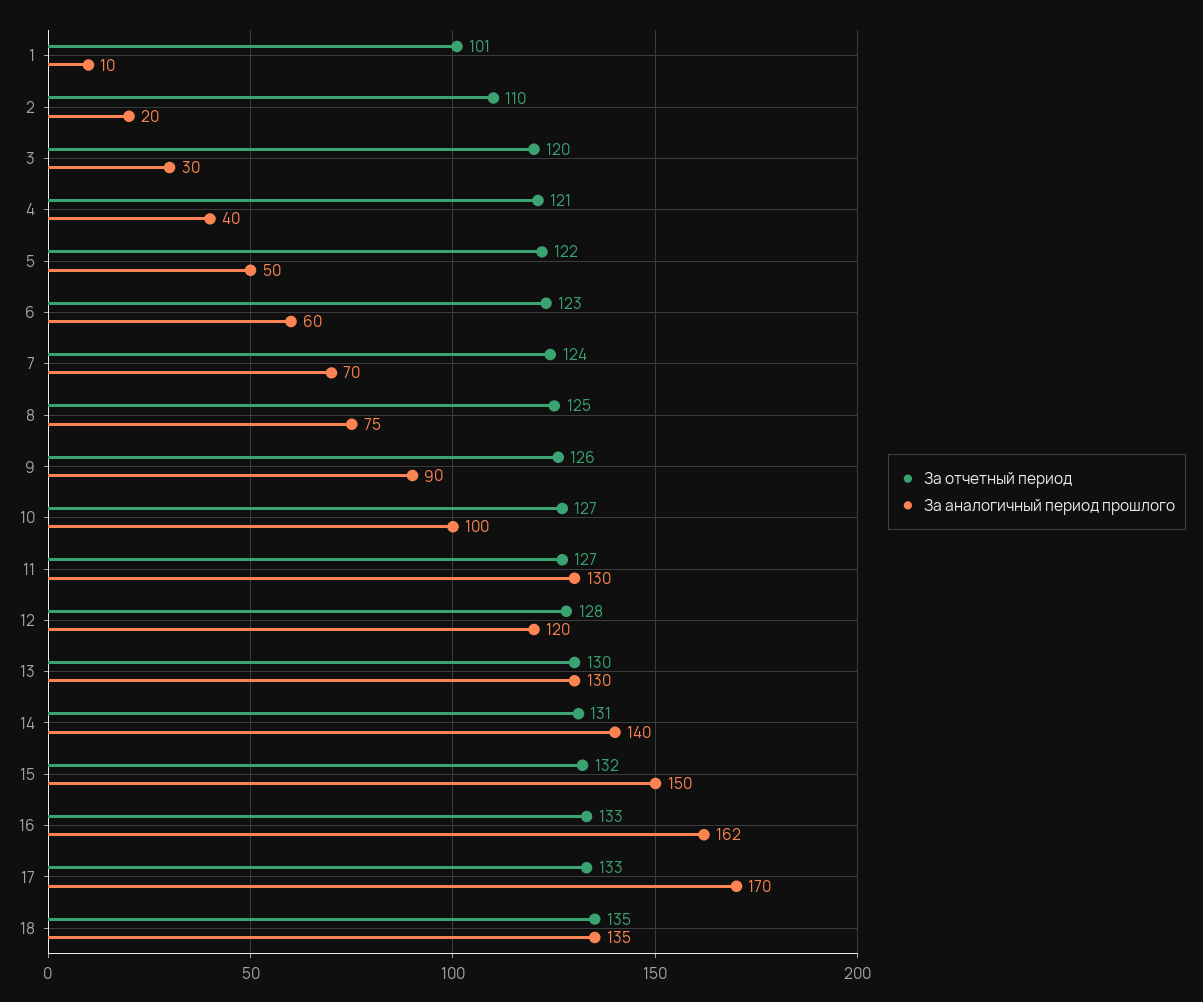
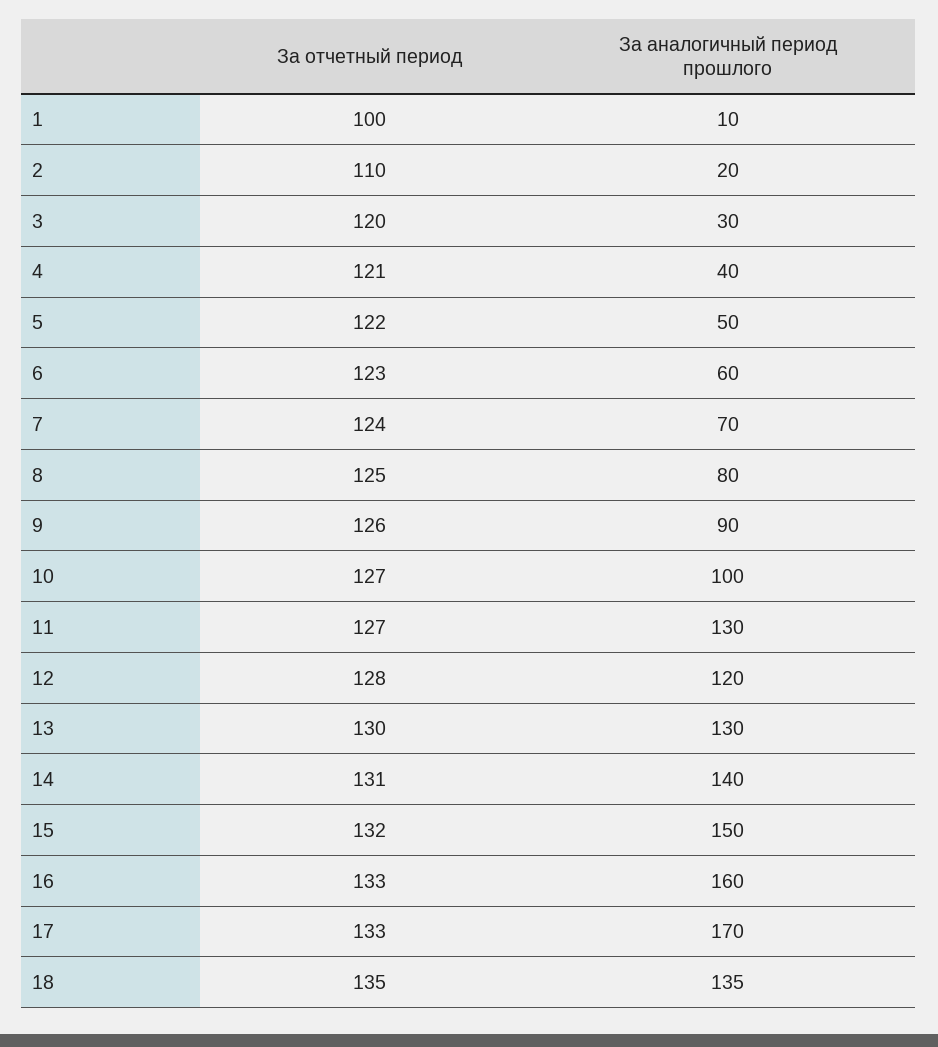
За отчетный период, 1: 101 -> 100
За аналогичный период прошлого, 8: 75 -> 80
За аналогичный период прошлого, 16: 162 -> 160

